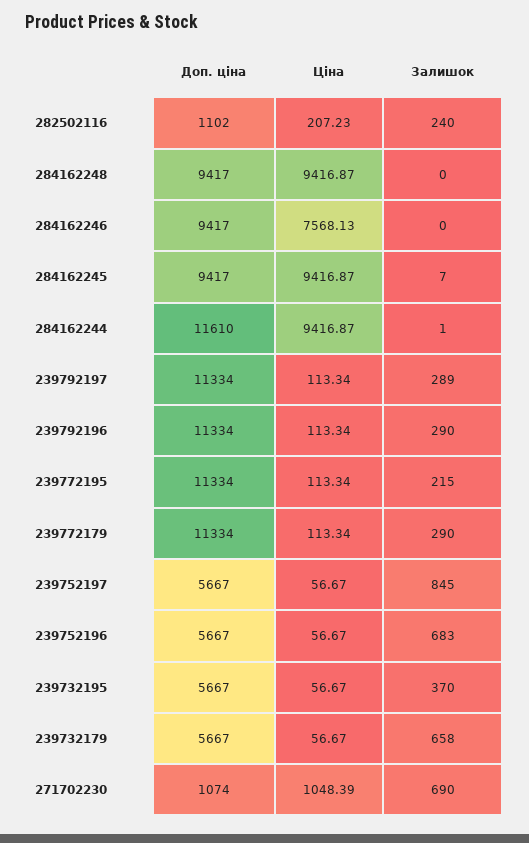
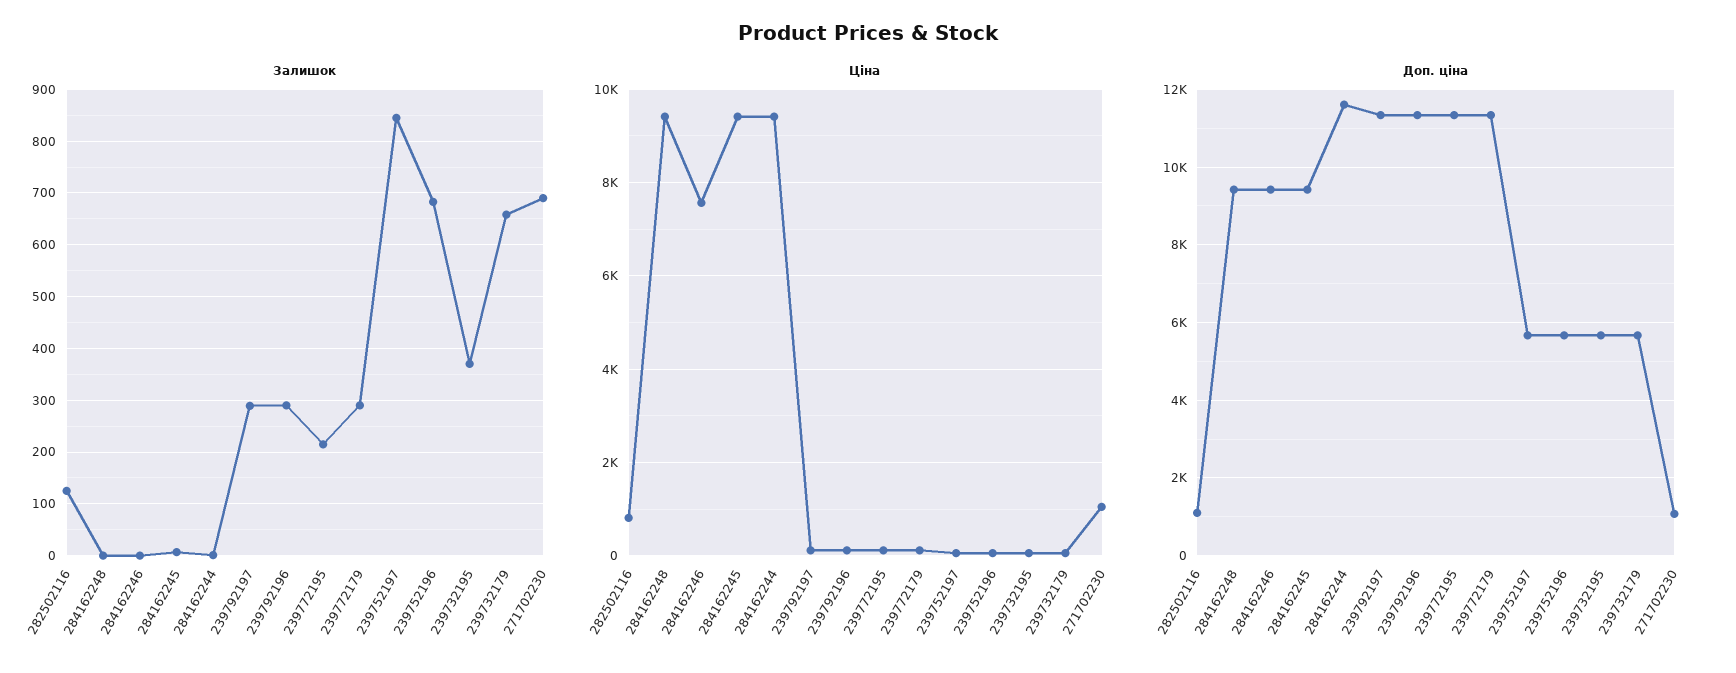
Ціна, 282502116: 207.23 -> 800
Залишок, 282502116: 240 -> 120

